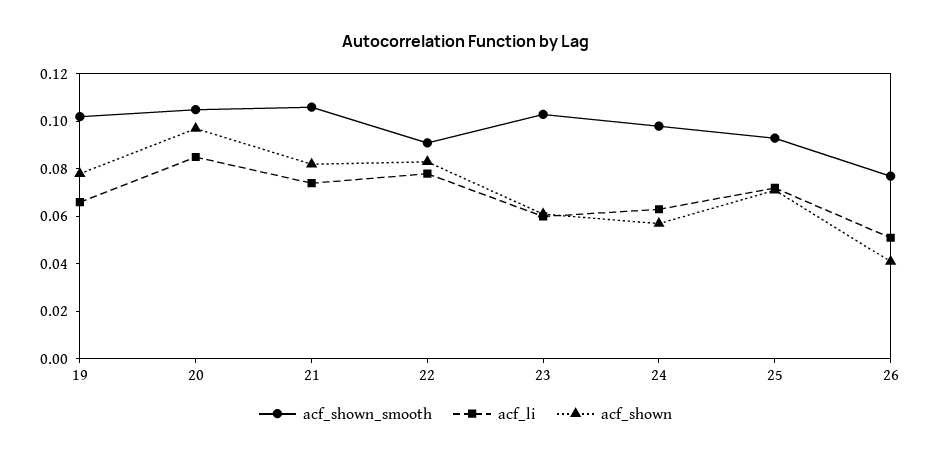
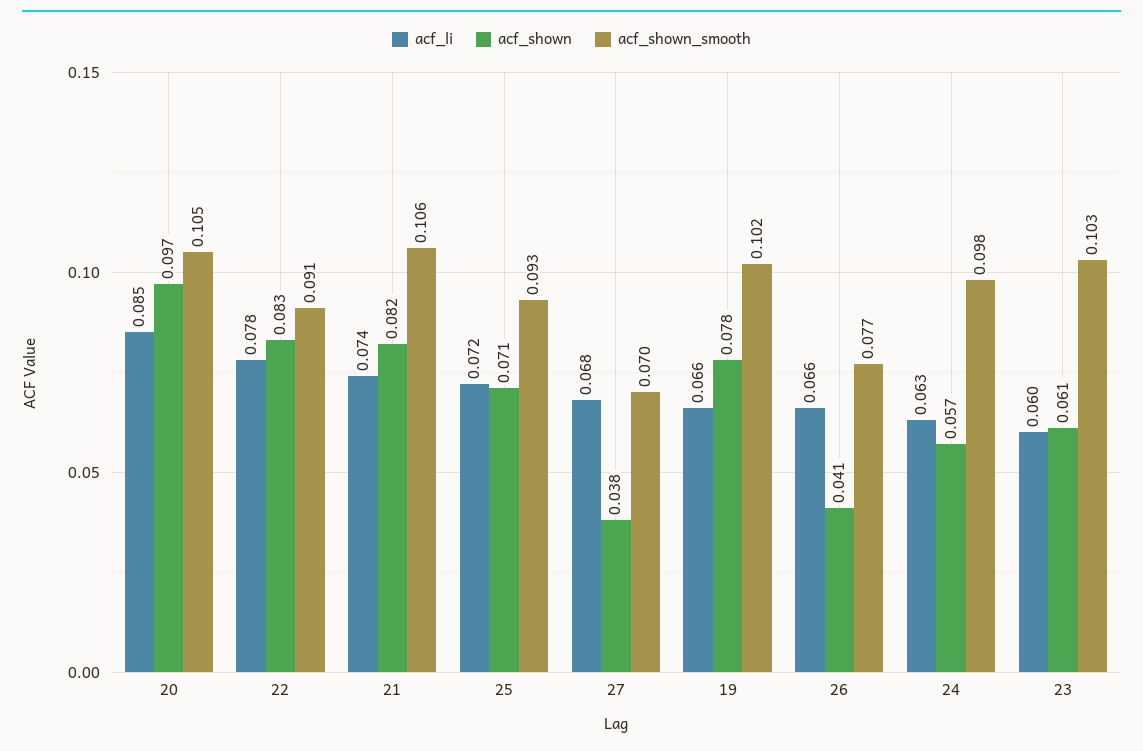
acf_li, 26: 0.05 -> 0.066
acf_li, 27: none -> 0.068
acf_shown, 27: none -> 0.038
acf_shown_smooth, 27: none -> 0.07

